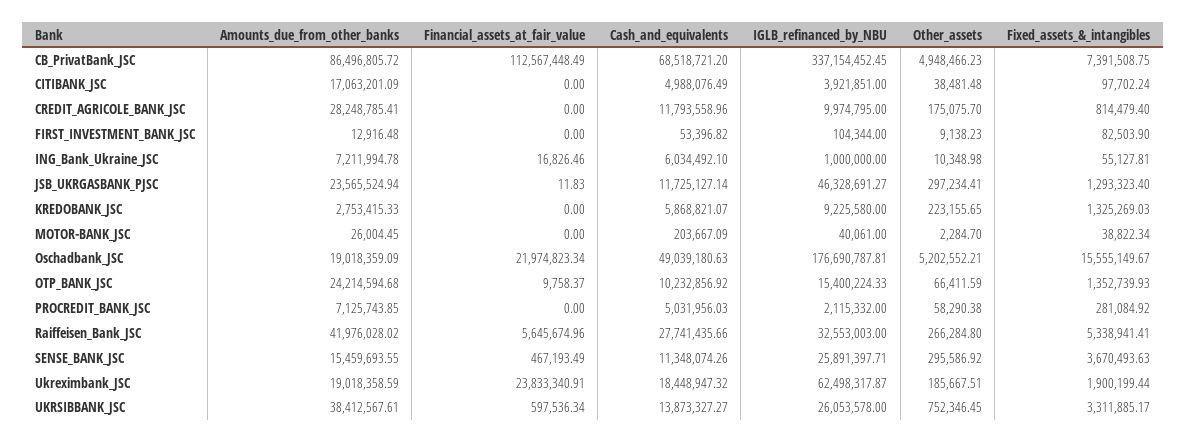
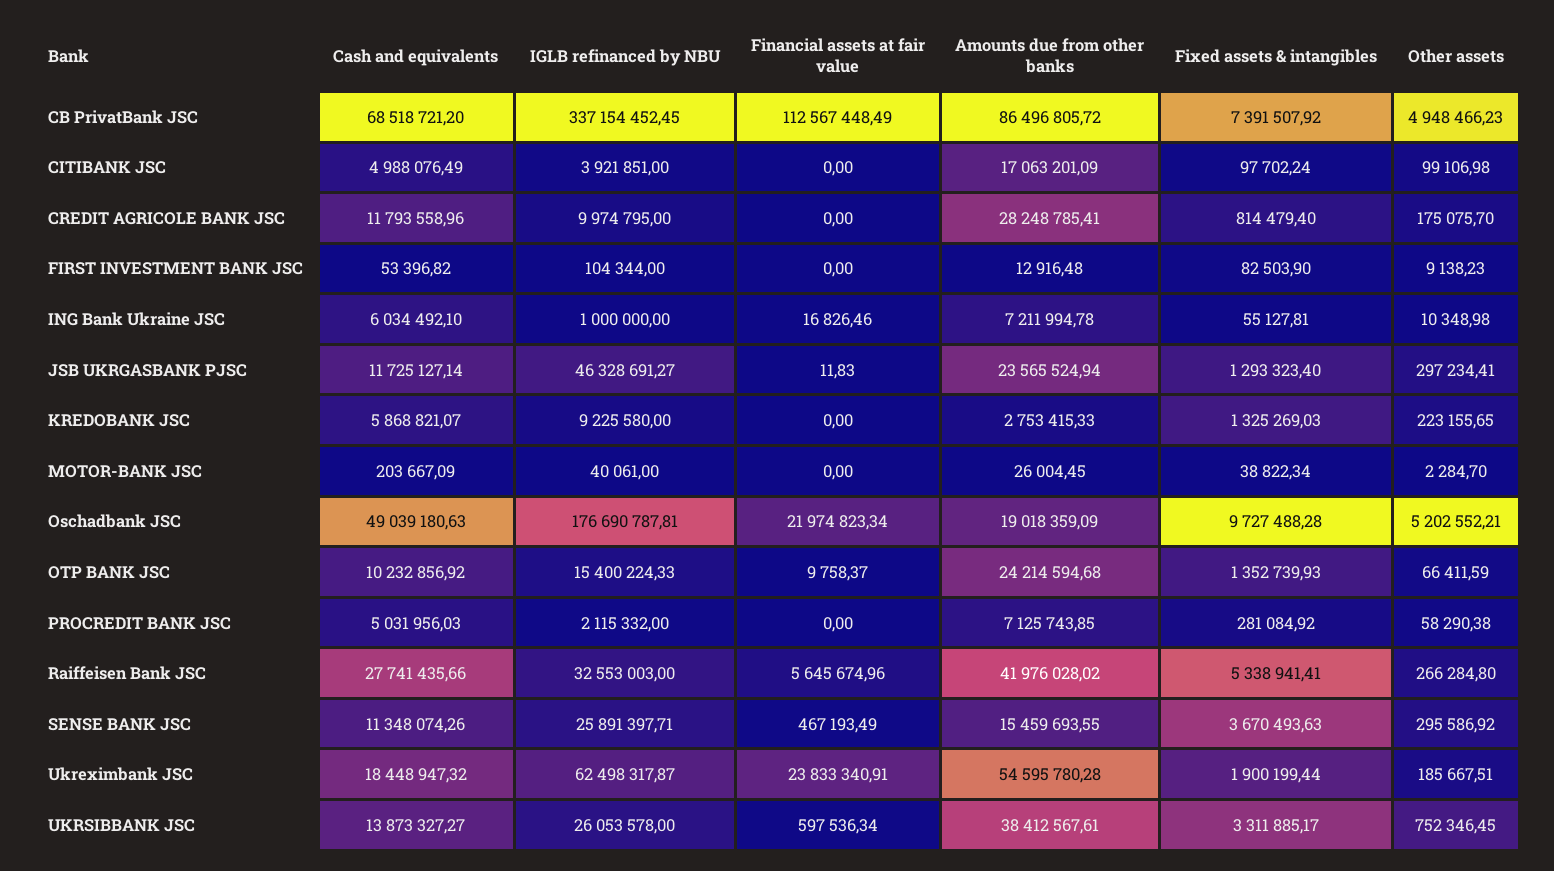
Fixed_assets_&_intangibles, CB_PrivatBank_JSC: 7391508.75 -> 7391507.92
Other_assets, CITIBANK_JSC: 38481.48 -> 99106.98
Fixed_assets_&_intangibles, Oschadbank_JSC: 15555149.67 -> 9727488.28
Amounts_due_from_other_banks, Ukreximbank_JSC: 19018358.59 -> 54595780.28

